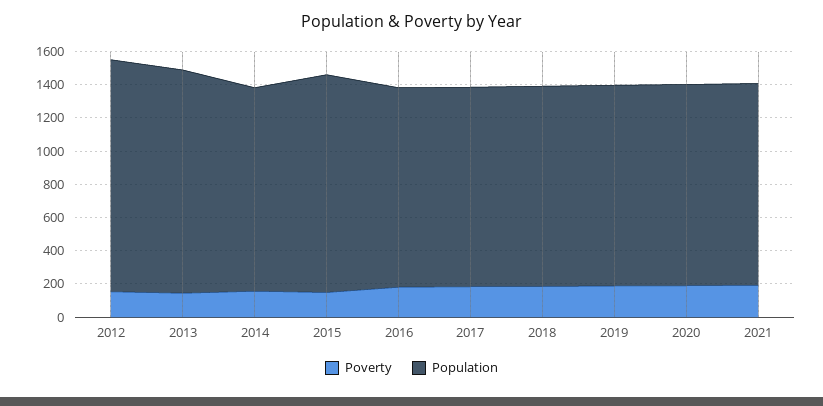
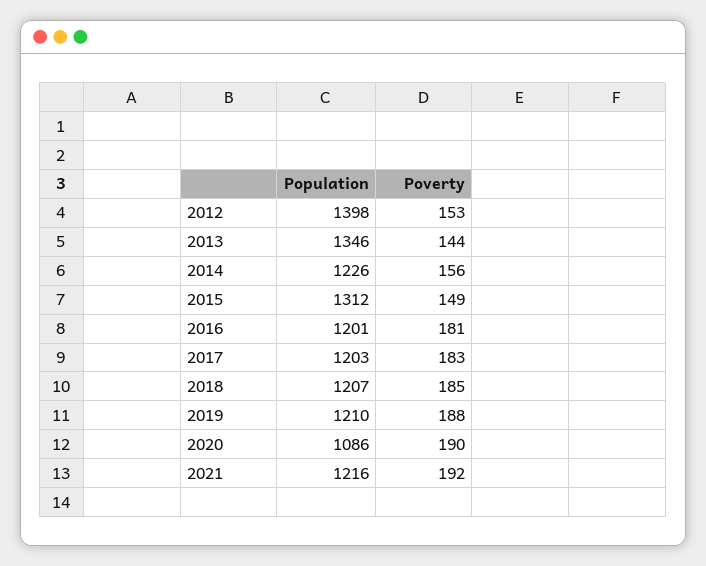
Population, 2020: 1200 -> 1086

